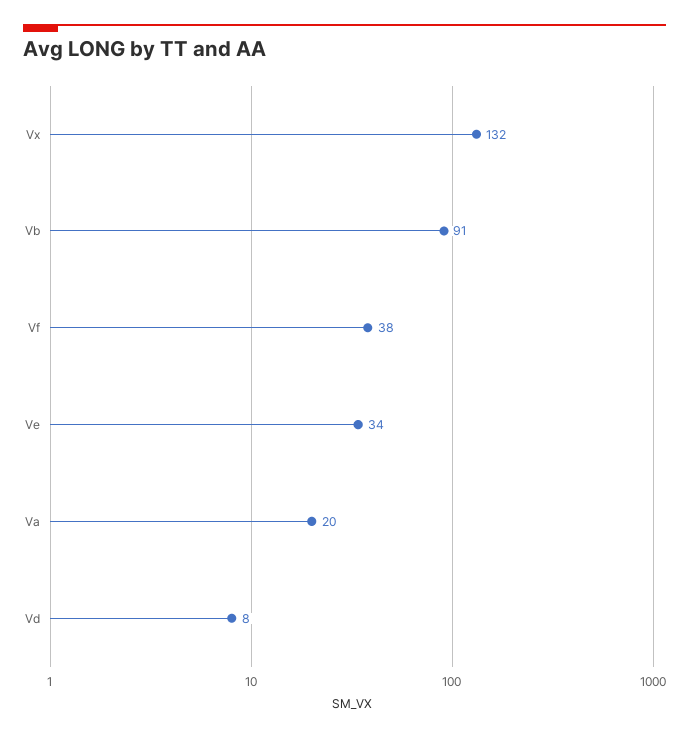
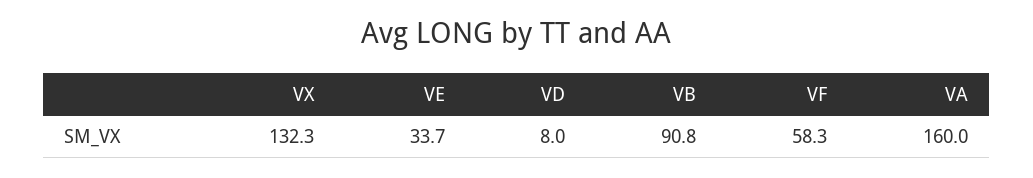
Vf: 38 -> 58.3
Va: 20 -> 160

